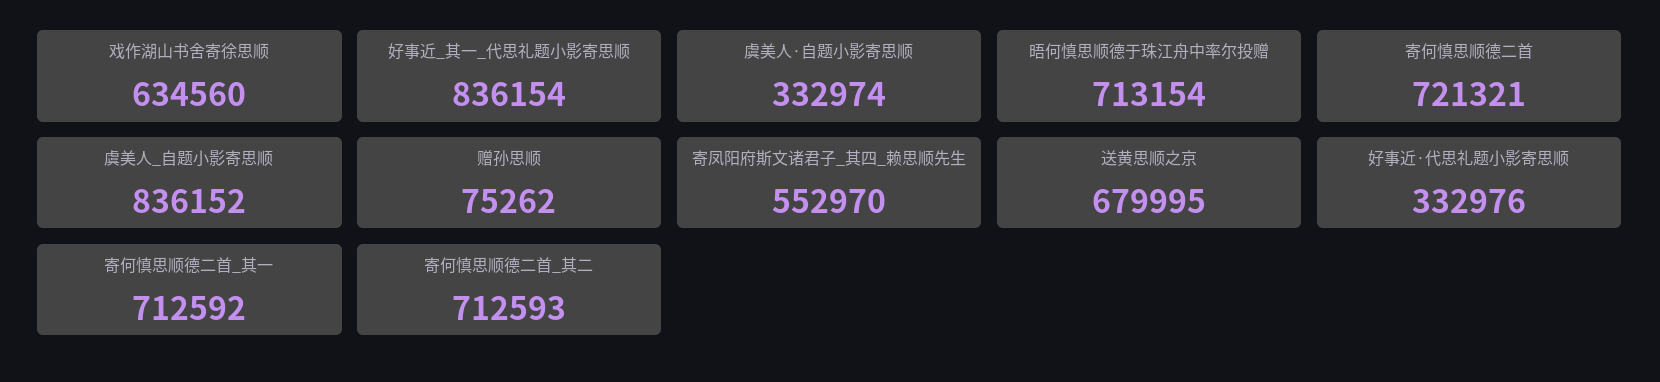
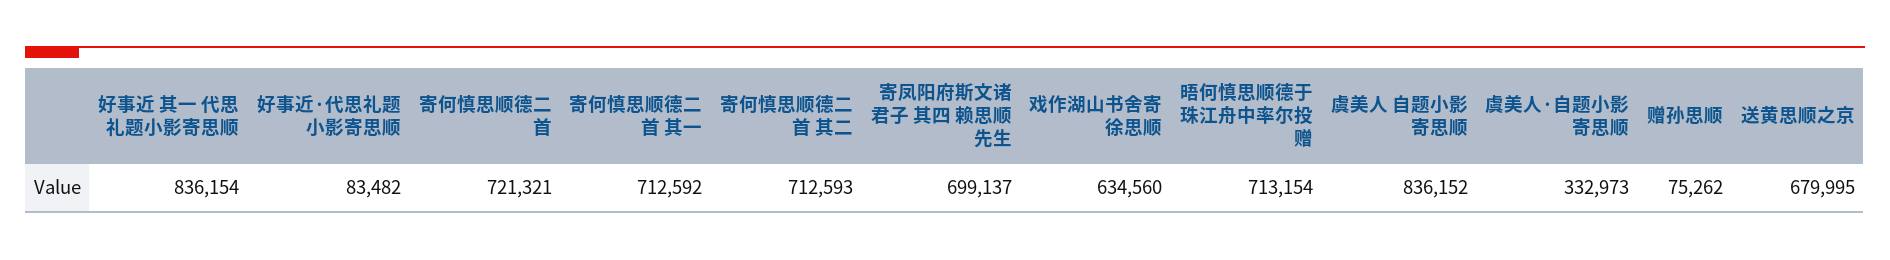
虞美人·自题小影寄思顺: 332974 -> 332973
寄凤阳府斯文诸君子_其四_赖思顺先生: 552970 -> 699137
好事近·代思礼题小影寄思顺: 332976 -> 83482

